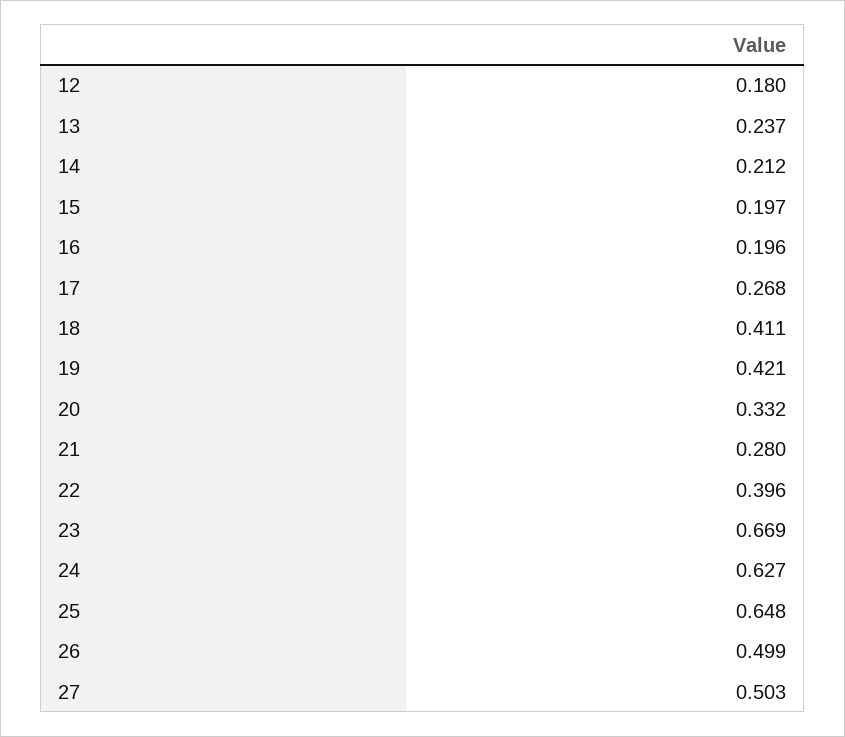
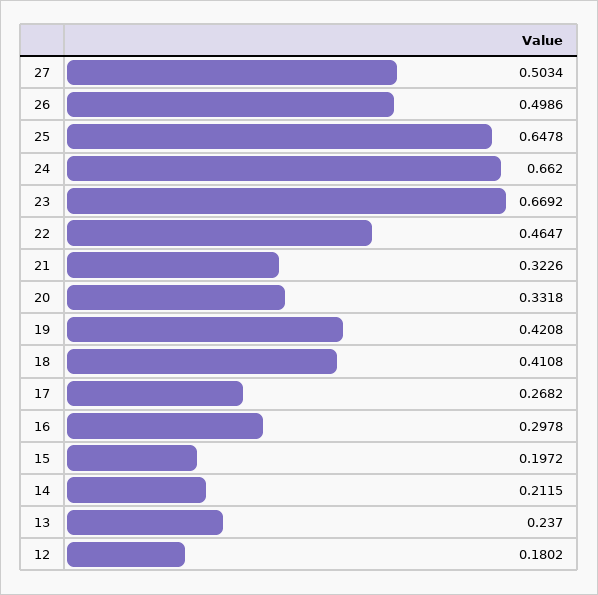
16: 0.196 -> 0.2978
21: 0.28 -> 0.3226
22: 0.396 -> 0.4647
24: 0.627 -> 0.662

